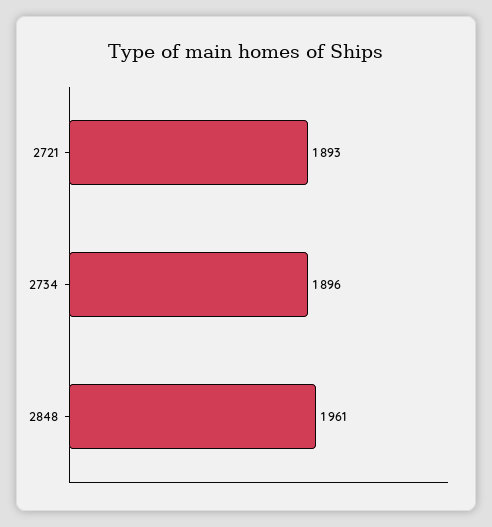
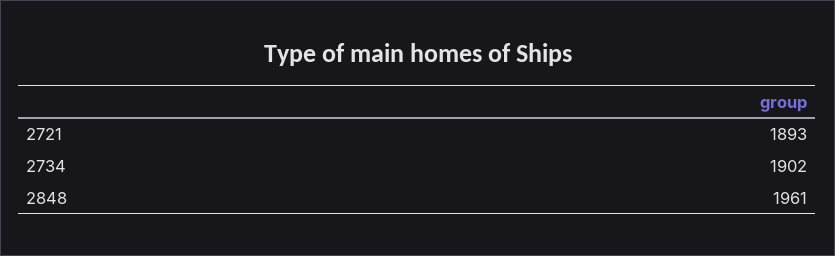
2734: 1896 -> 1902

